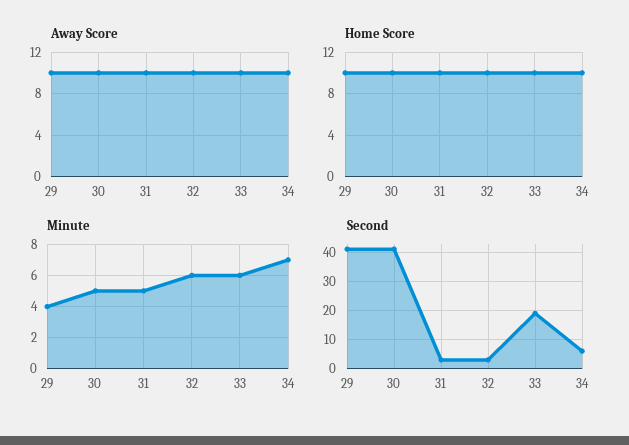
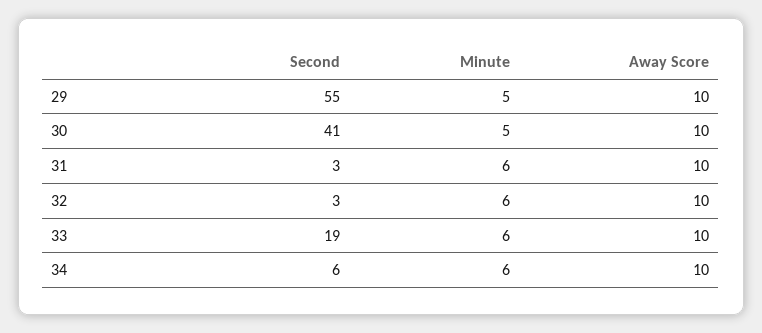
Home Score, 29: 10 -> none
Home Score, 30: 10 -> none
Home Score, 31: 10 -> none
Home Score, 32: 10 -> none
Home Score, 33: 10 -> none
Home Score, 34: 10 -> none
Minute, 29: 4 -> 5
Minute, 31: 5 -> 6
Minute, 34: 7 -> 6
Second, 29: 40 -> 55

